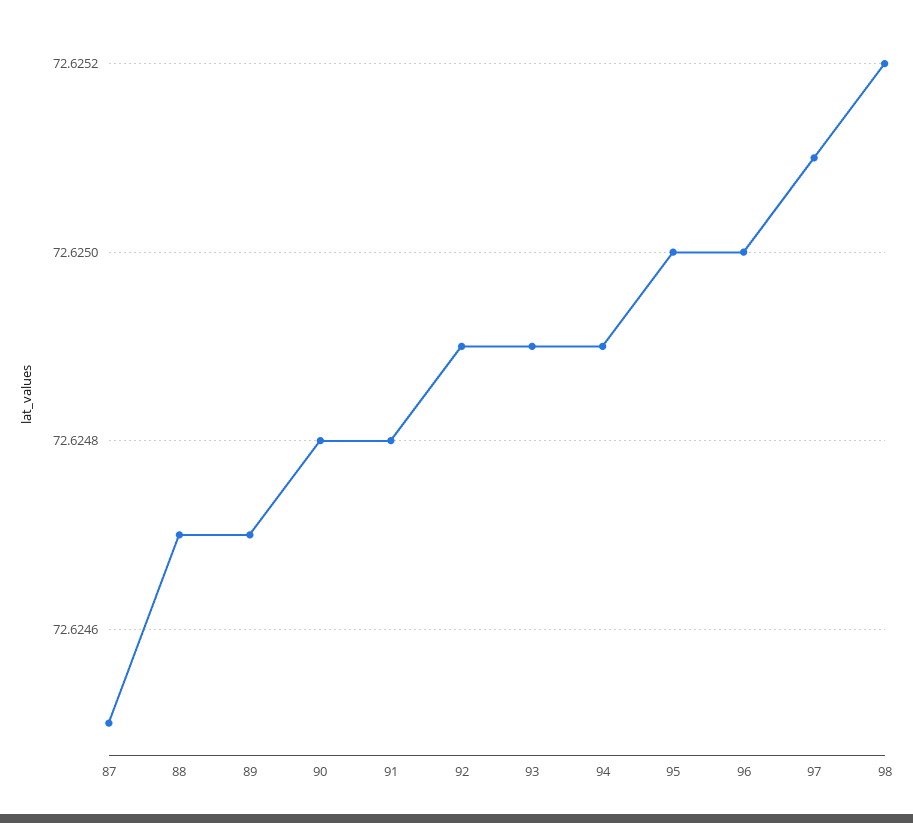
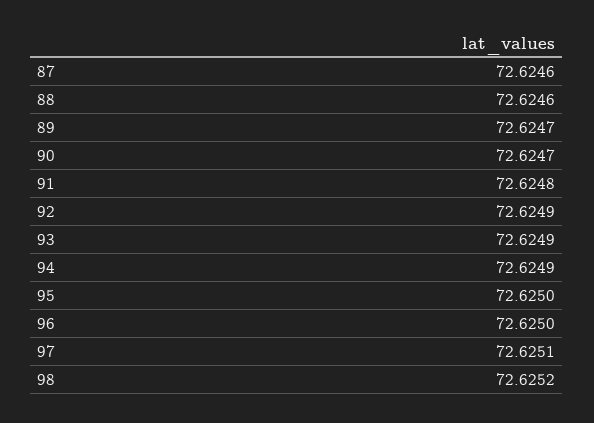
87: 72.6245 -> 72.6246
88: 72.6247 -> 72.6246
90: 72.6248 -> 72.6247

